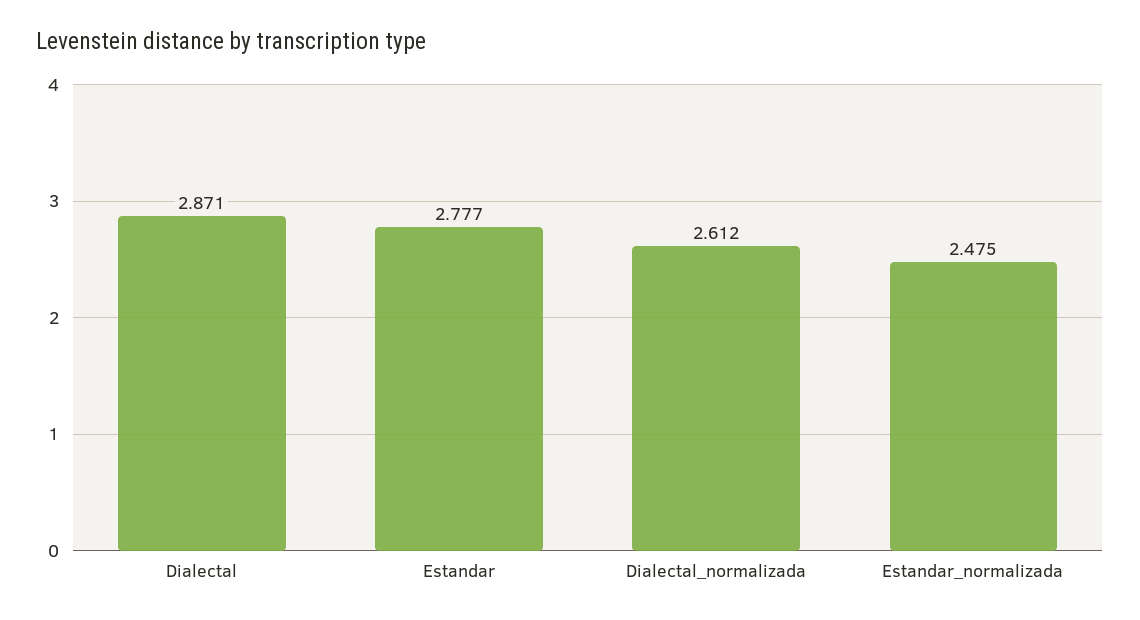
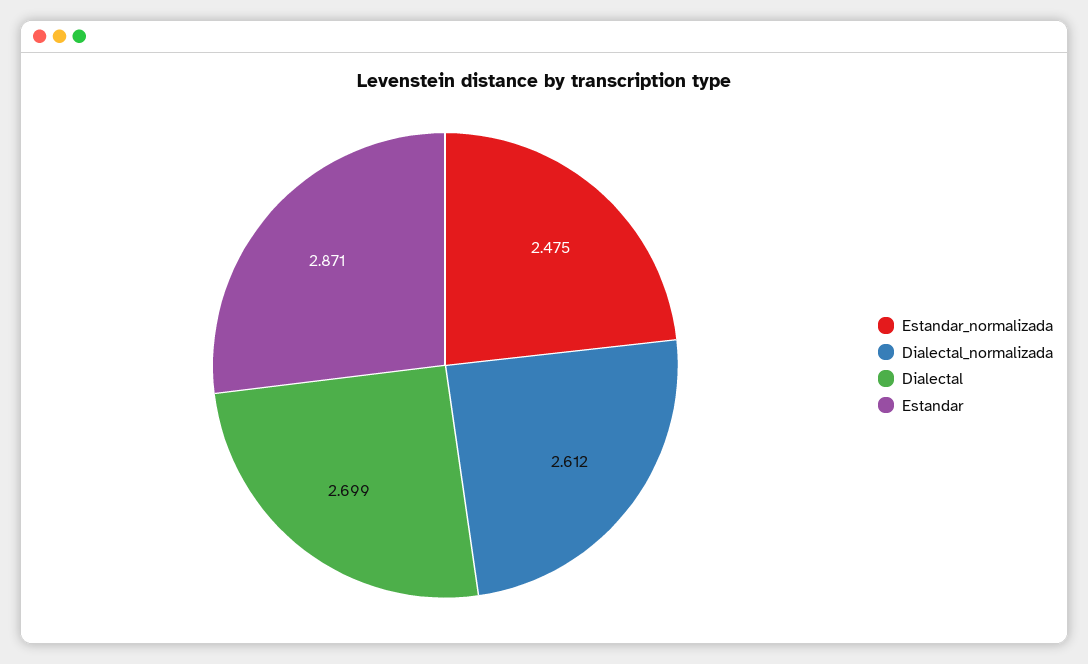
Dialectal: 2.871 -> 2.699
Estandar: 2.777 -> 2.871

